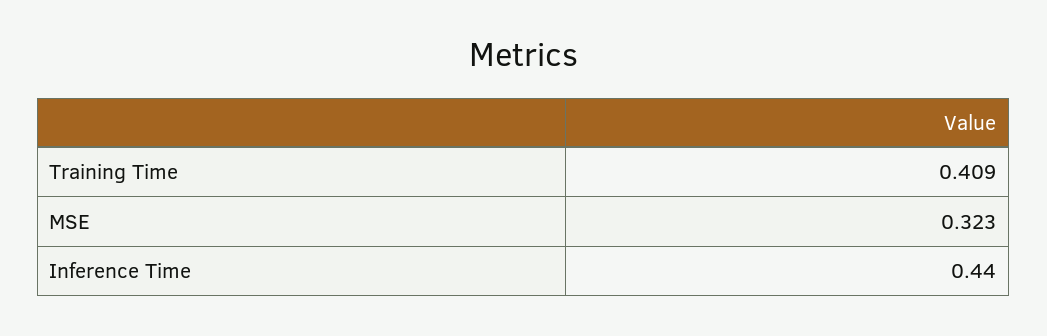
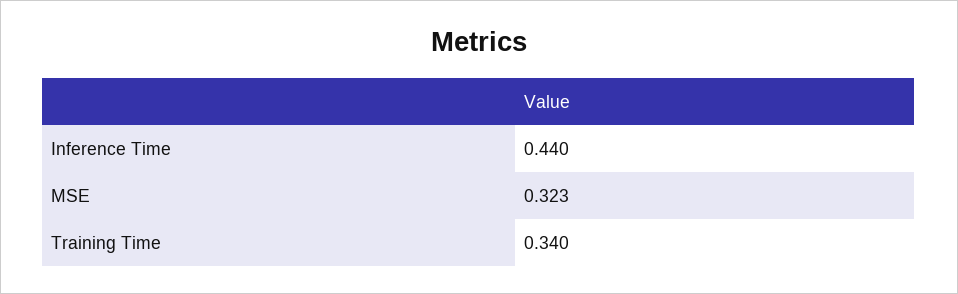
Training Time: 0.409 -> 0.34

